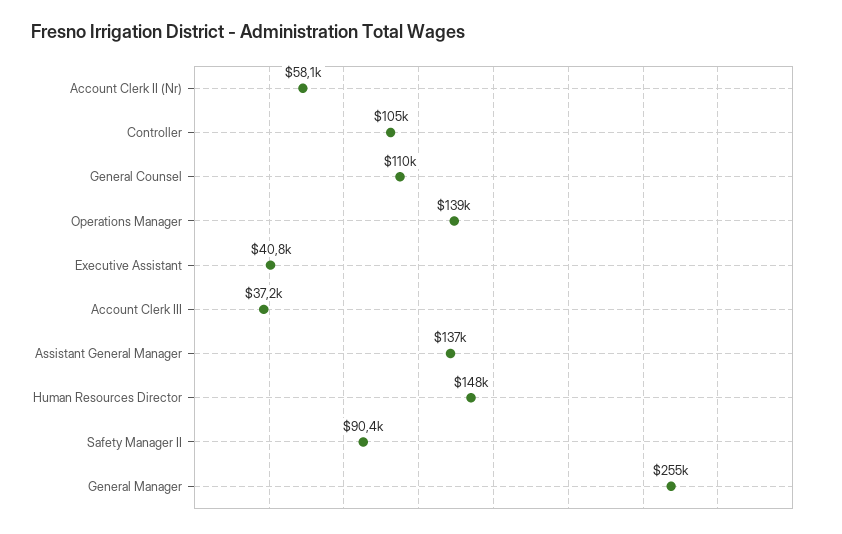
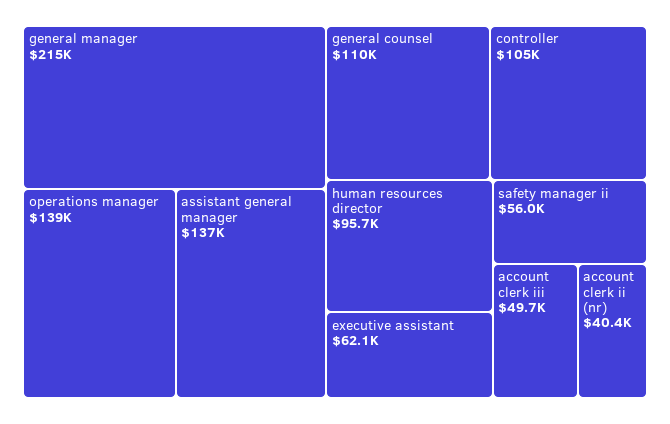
Account Clerk II (Nr): 58100 -> 40400
Executive Assistant: 40800 -> 62100
Account Clerk III: 37200 -> 49700
Human Resources Director: 148000 -> 95700
Safety Manager II: 90400 -> 56000
General Manager: 255000 -> 215000

